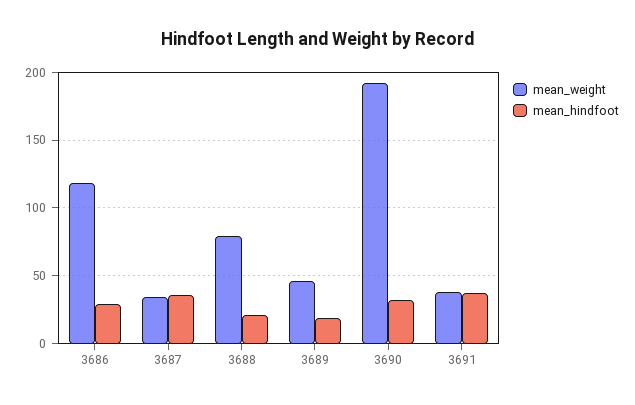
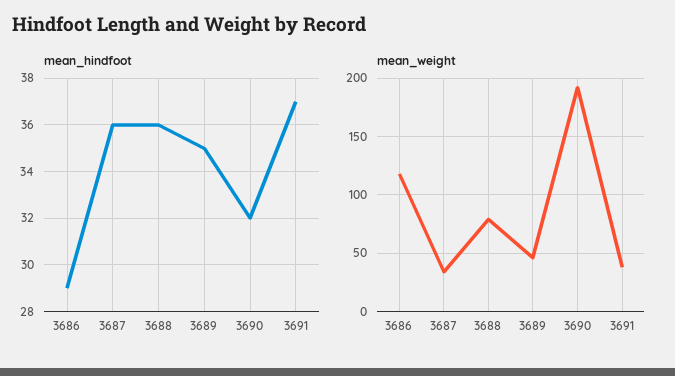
mean_hindfoot, 3688: 20 -> 36
mean_hindfoot, 3689: 20 -> 35

